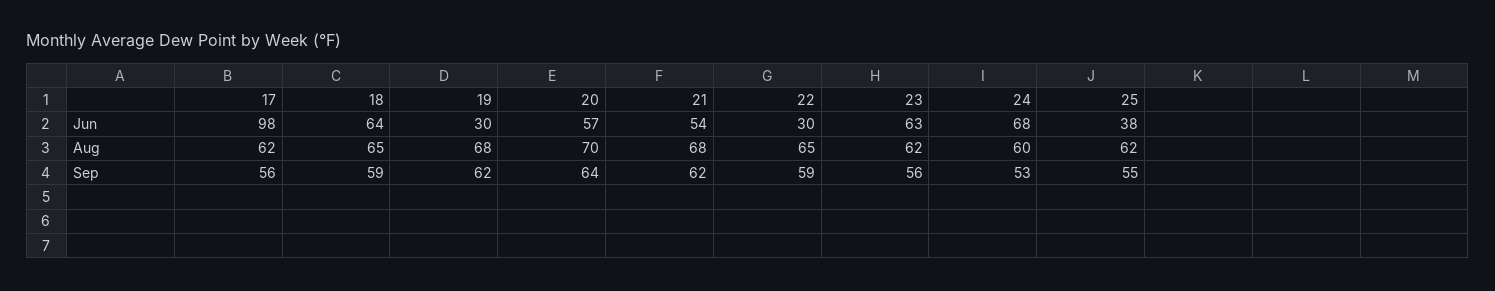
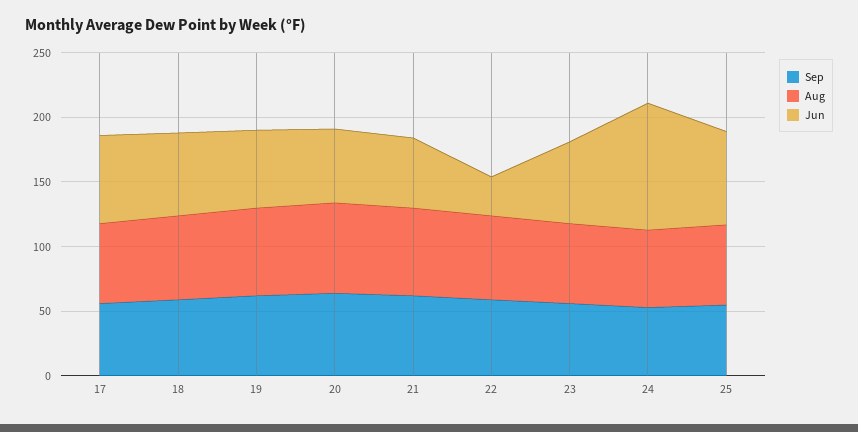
Jun, 17: 98 -> 70
Jun, 19: 30 -> 60
Jun, 24: 68 -> 100
Jun, 25: 38 -> 70

